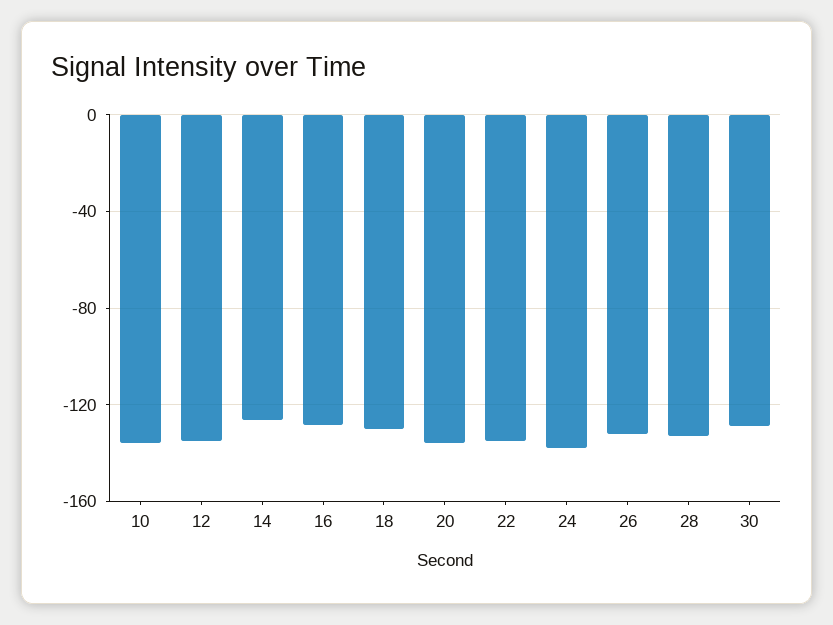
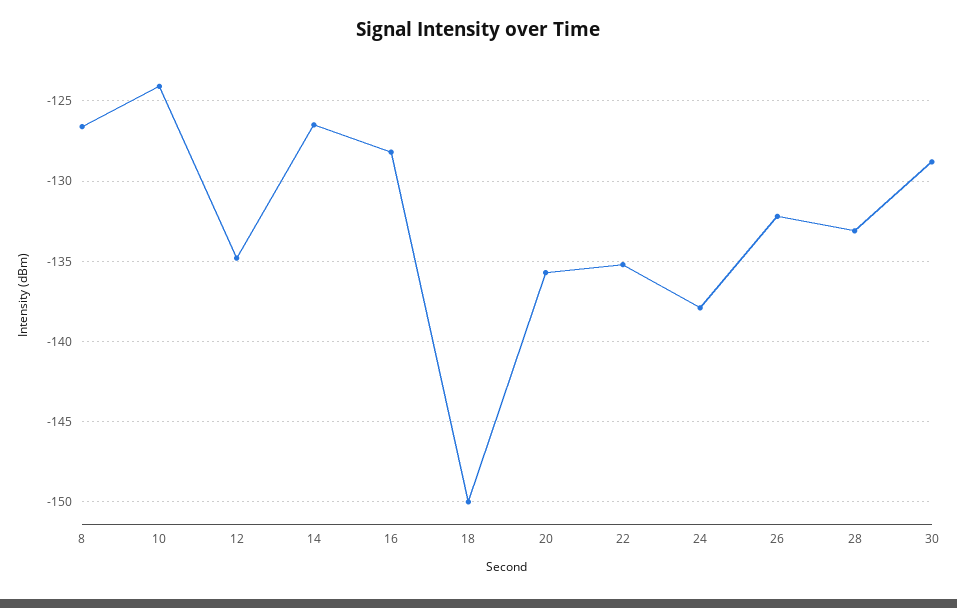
10: -135 -> -124
18: -130 -> -150
8: none -> -126.5

